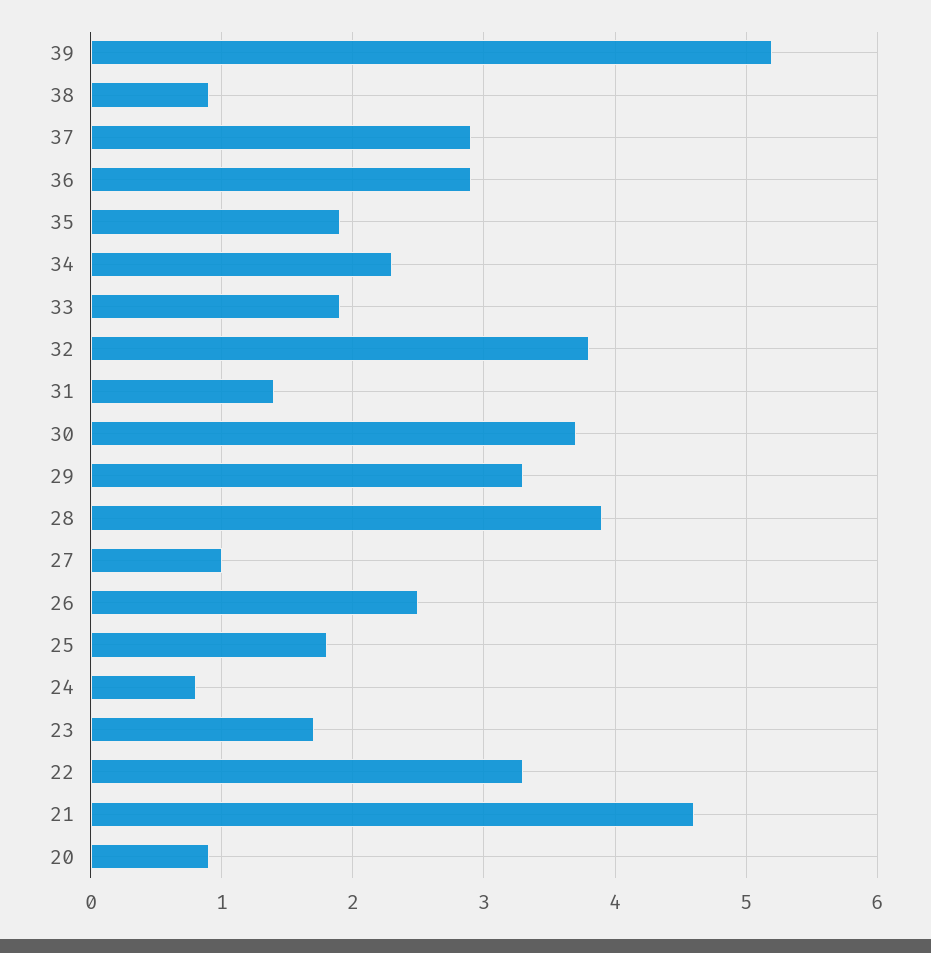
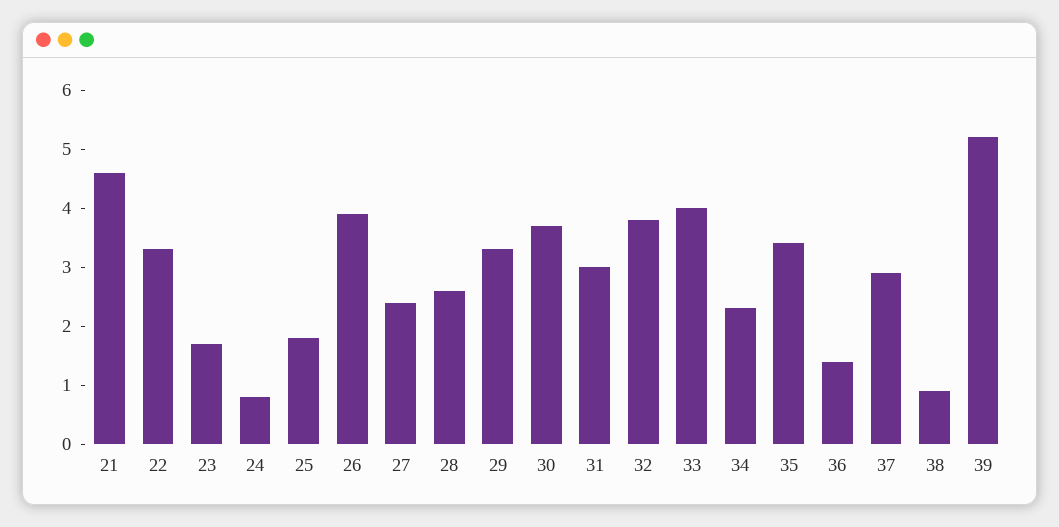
36: 2.9 -> 1.5
35: 1.9 -> 3.5
33: 1.9 -> 4
31: 1.4 -> 3
28: 3.9 -> 2.5
27: 1 -> 2.5
26: 2.5 -> 4
20: 0.9 -> none

